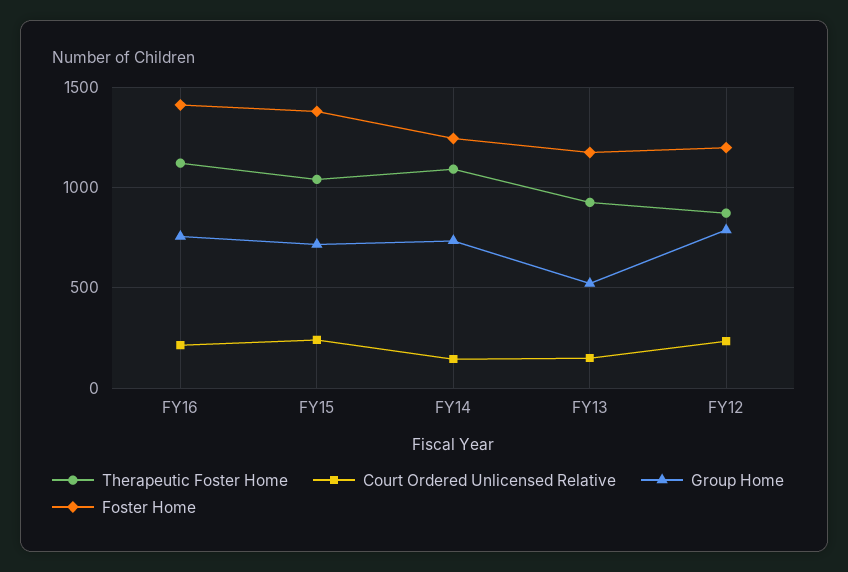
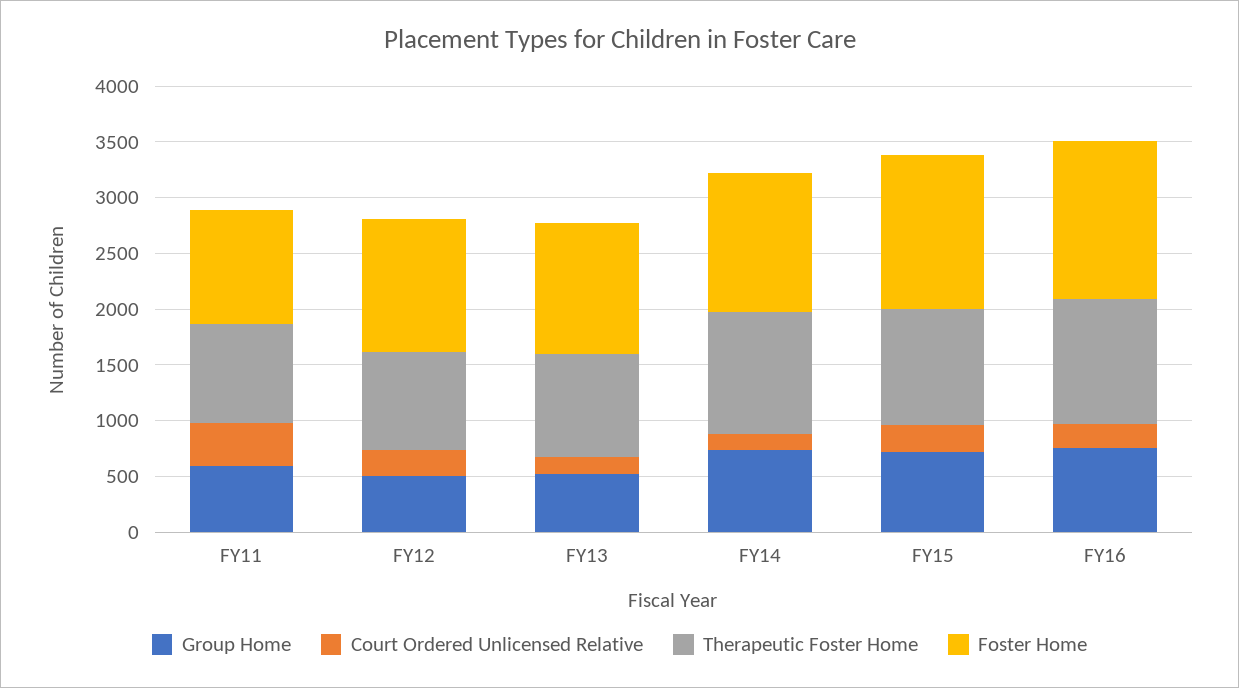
Group Home, FY12: 800 -> 500
Group Home, FY11: none -> 600
Court Ordered Unlicensed Relative, FY11: none -> 400
Therapeutic Foster Home, FY11: none -> 900
Foster Home, FY11: none -> 1000

